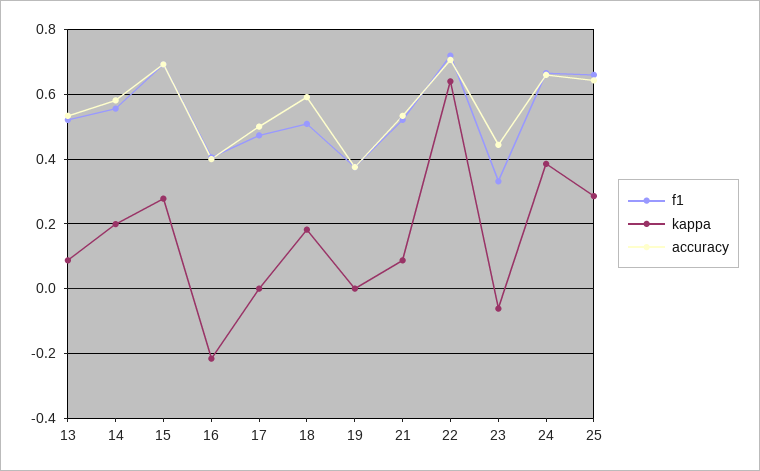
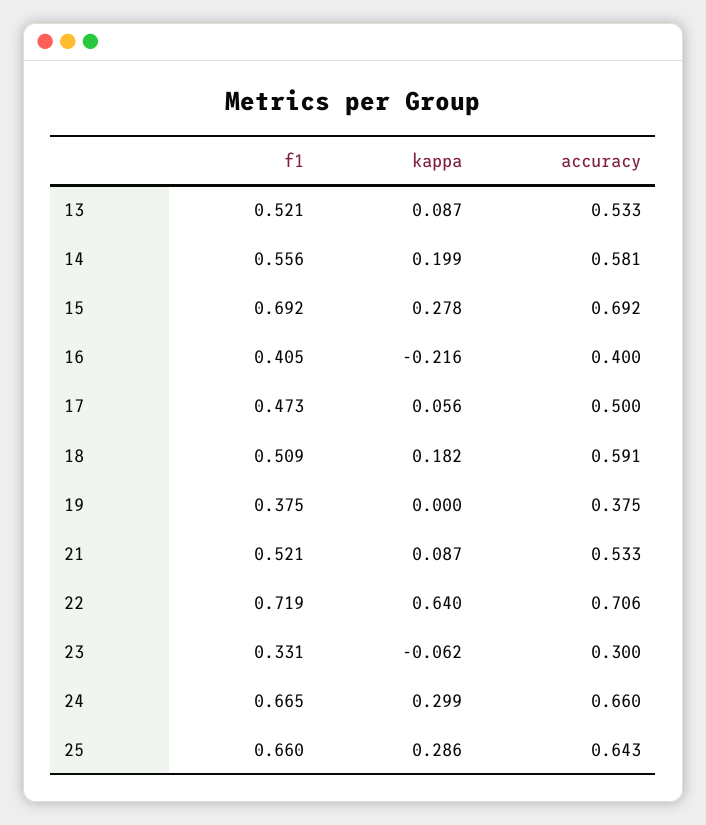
kappa, 17: 0 -> 0.056
accuracy, 23: 0.44 -> 0.3
kappa, 24: 0.38 -> 0.299

